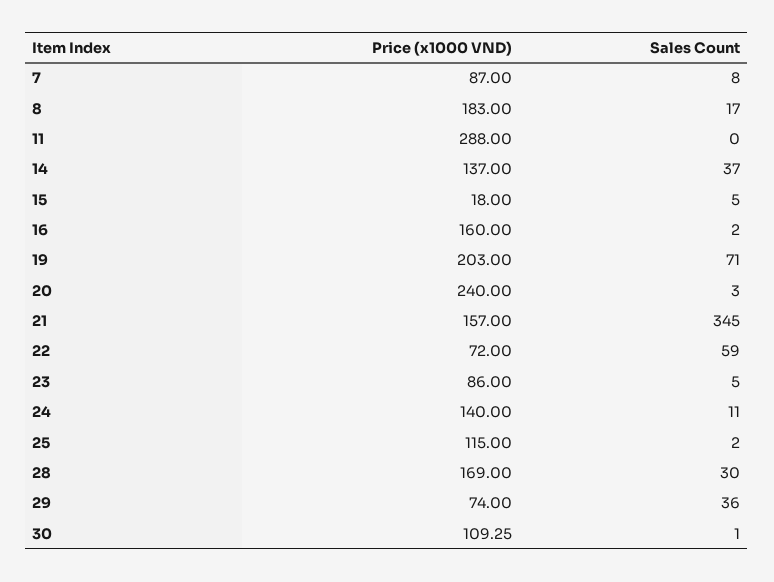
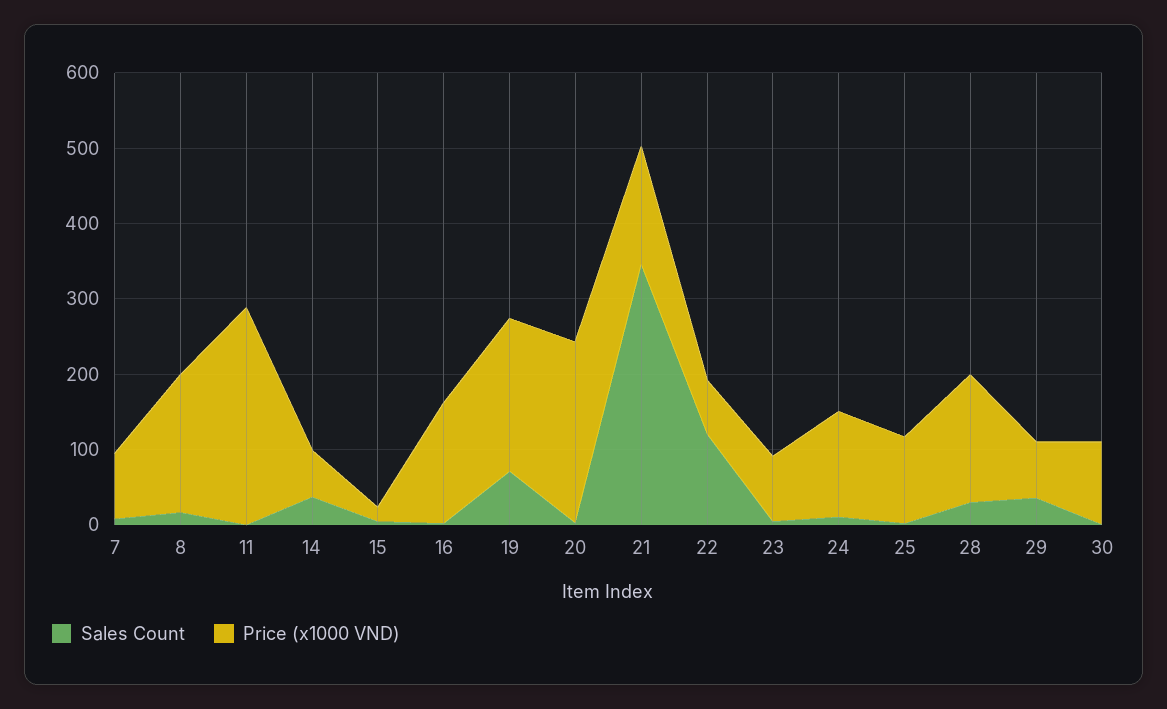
Price (x1000 VND), 14: 137 -> 60
Sales Count, 22: 59 -> 120

